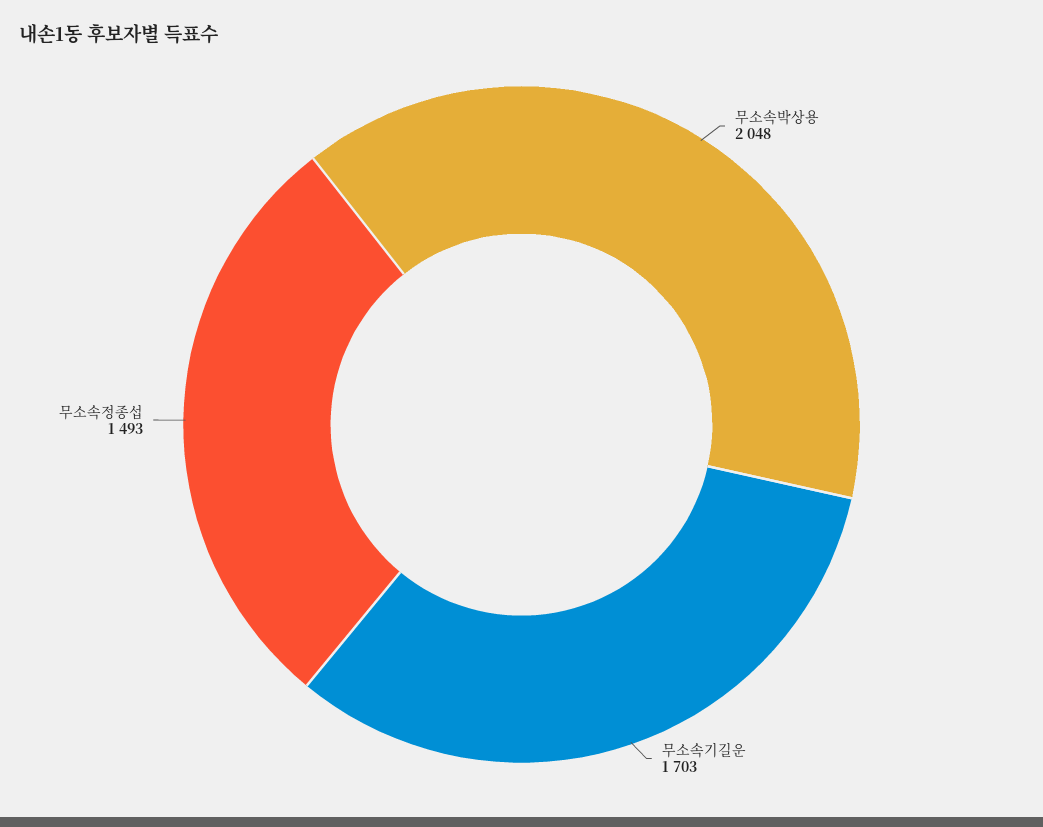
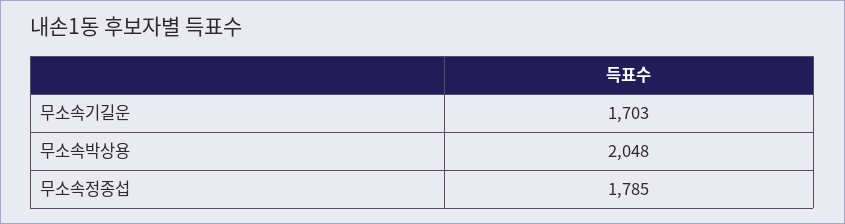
무소속정종섭: 1493 -> 1785

